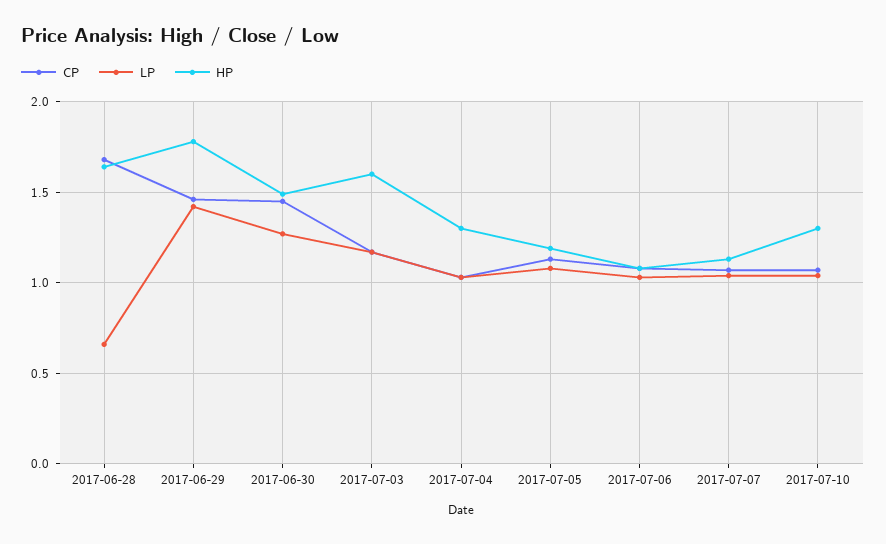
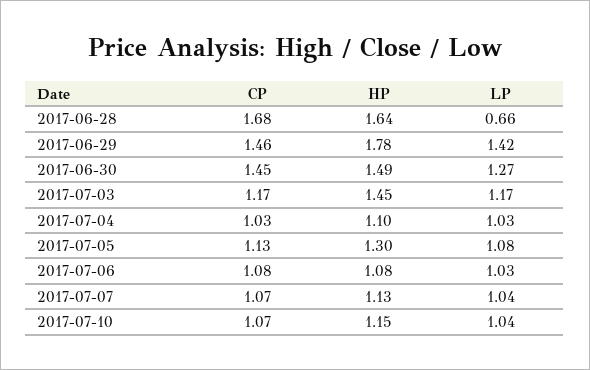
HP, 2017-07-03: 1.6 -> 1.45
HP, 2017-07-04: 1.3 -> 1.1
HP, 2017-07-05: 1.2 -> 1.3
HP, 2017-07-10: 1.3 -> 1.15

